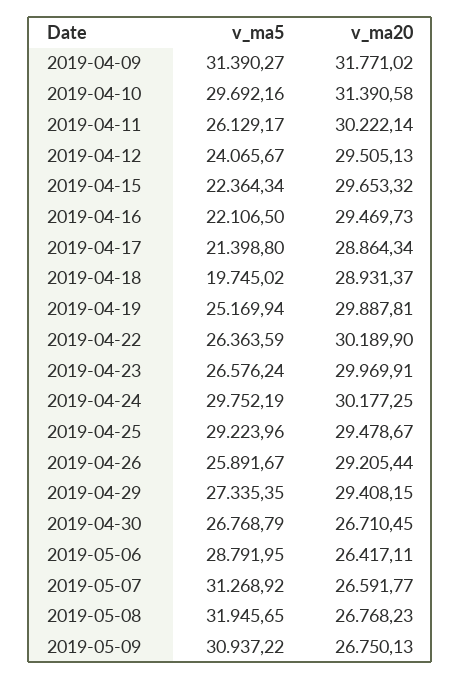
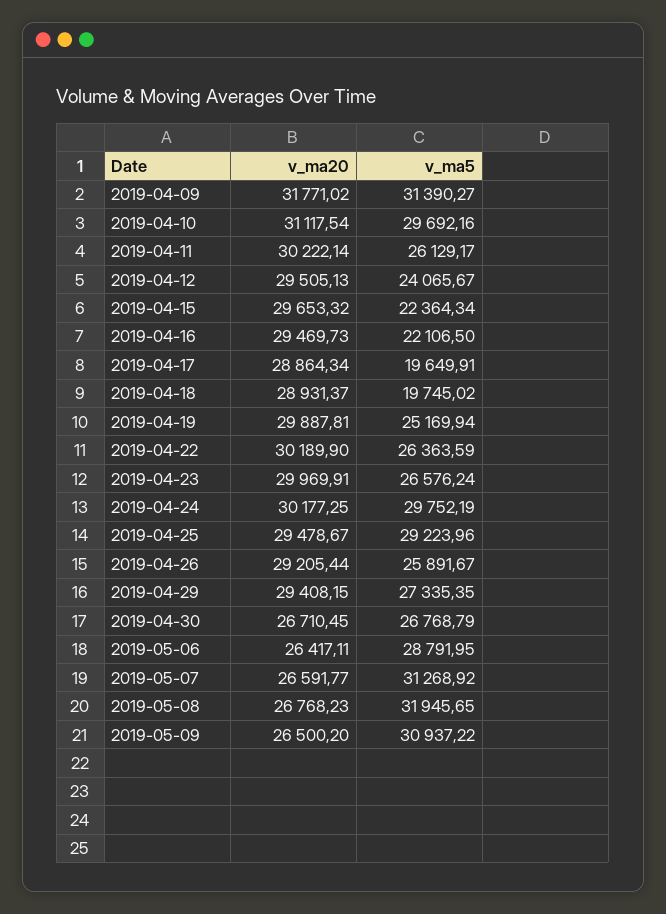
v_ma20, 2019-04-10: 31390.58 -> 31117.54
v_ma5, 2019-04-17: 21398.8 -> 19649.91
v_ma20, 2019-05-09: 26750.13 -> 26500.2

